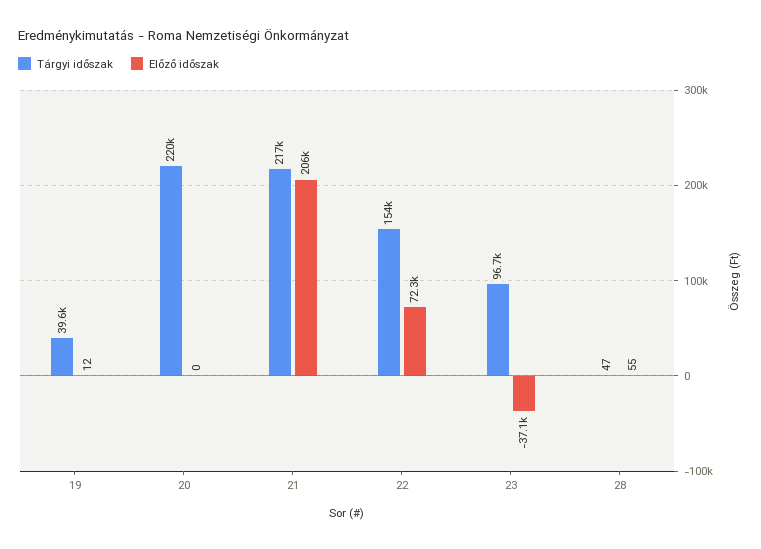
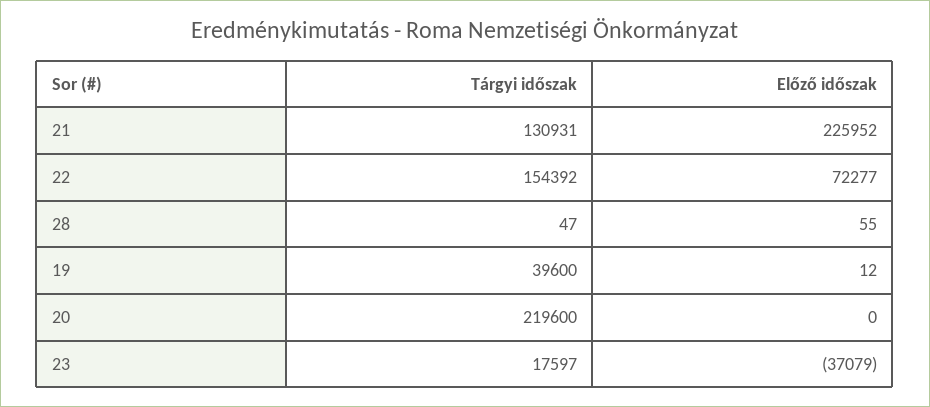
Tárgyi időszak, 21: 217000 -> 130931
Előző időszak, 21: 206000 -> 225952
Tárgyi időszak, 23: 96700 -> 17597

